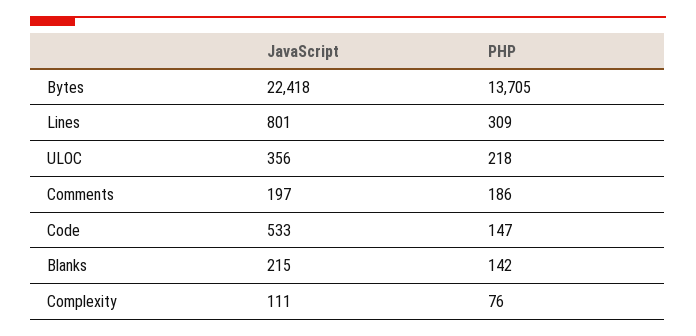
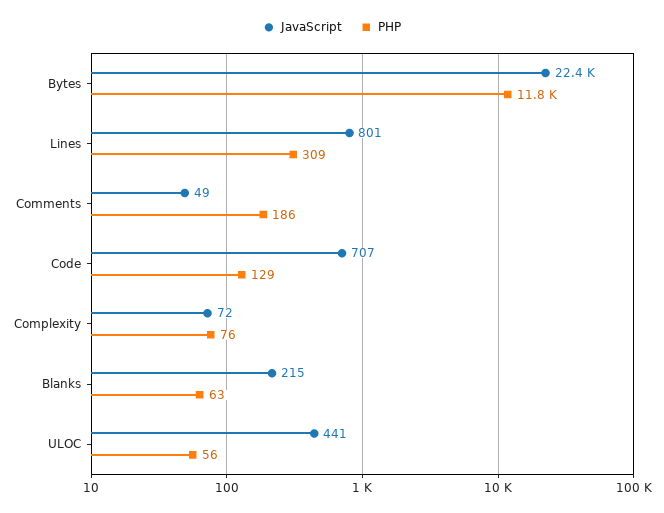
PHP, Bytes: 13705 -> 11800
JavaScript, ULOC: 356 -> 441
PHP, ULOC: 218 -> 56
JavaScript, Comments: 197 -> 49
JavaScript, Code: 533 -> 707
PHP, Code: 147 -> 129
PHP, Blanks: 142 -> 63
JavaScript, Complexity: 111 -> 72

